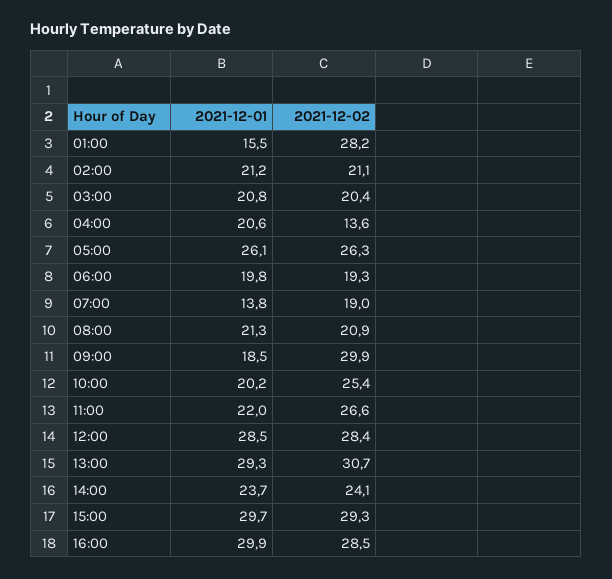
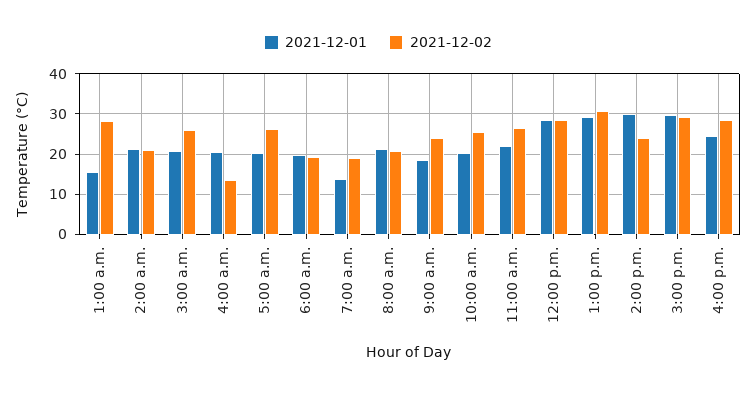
2021-12-02, 03:00: 20.4 -> 26
2021-12-01, 05:00: 26.1 -> 20
2021-12-02, 09:00: 29.9 -> 24
2021-12-01, 14:00: 23.7 -> 30
2021-12-01, 16:00: 29.9 -> 24

